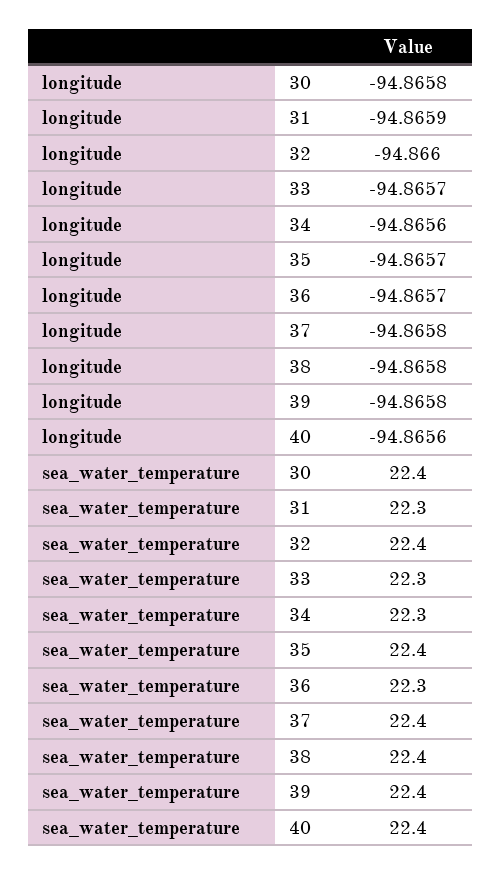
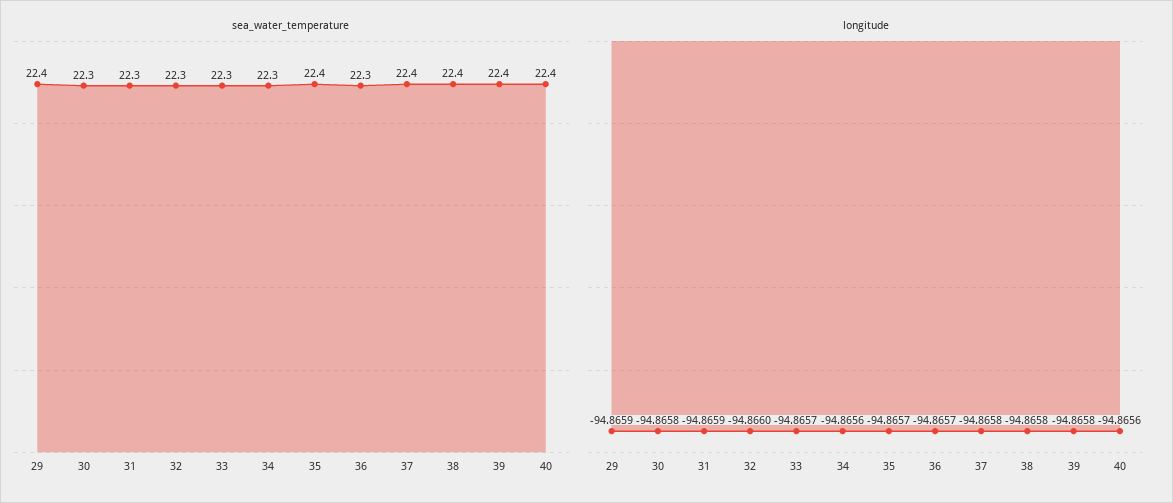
sea_water_temperature, 30: 22.4 -> 22.3
sea_water_temperature, 32: 22.4 -> 22.3
sea_water_temperature, 29: none -> 22.4
longitude, 29: none -> -94.8659

